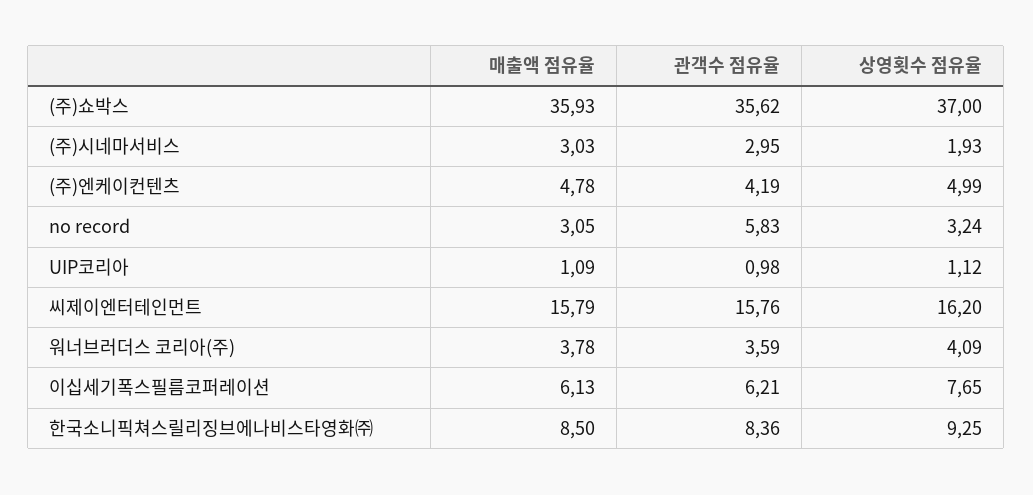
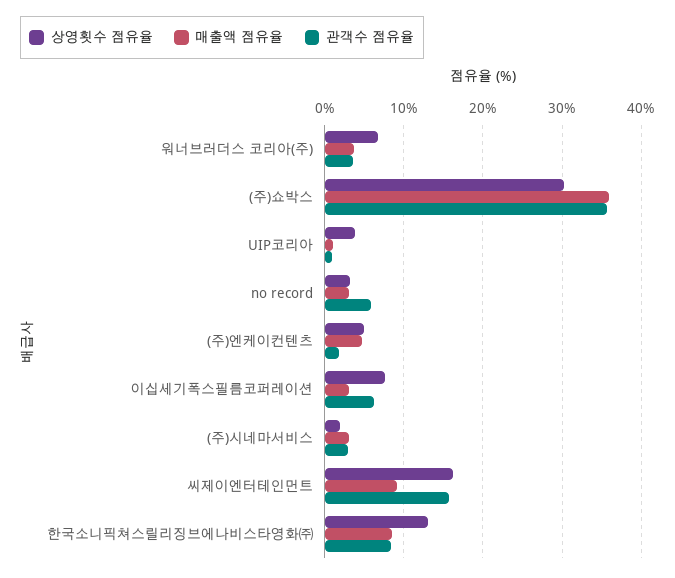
상영횟수 점유율, (주)쇼박스: 37 -> 30
관객수 점유율, (주)엔케이컨텐츠: 4.19 -> 2
상영횟수 점유율, UIP코리아: 1.12 -> 4
매출액 점유율, 씨제이엔터테인먼트: 15.79 -> 9
상영횟수 점유율, 워너브러더스 코리아(주): 4.09 -> 7
매출액 점유율, 이십세기폭스필름코퍼레이션: 6.13 -> 3
상영횟수 점유율, 한국소니픽쳐스릴리징브에나비스타영화㈜: 9.25 -> 13

